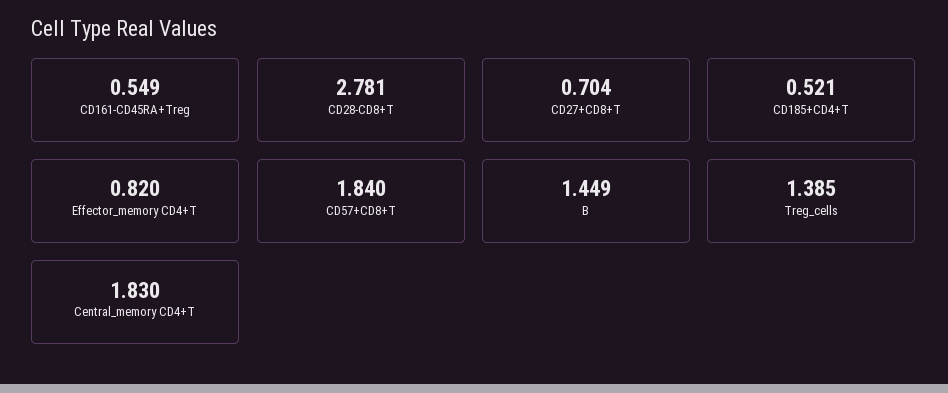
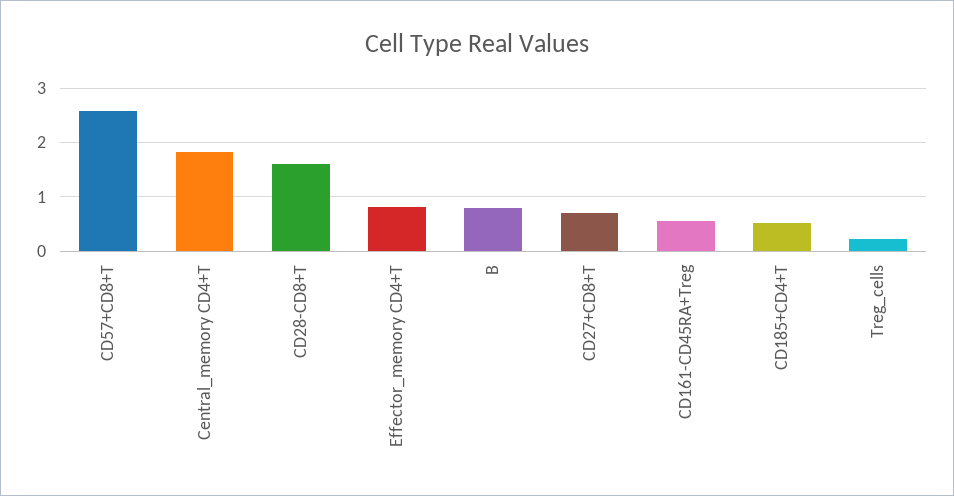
CD28-CD8+T: 2.781 -> 1.6
CD57+CD8+T: 1.84 -> 2.6
B: 1.449 -> 0.8
Treg_cells: 1.385 -> 0.2

